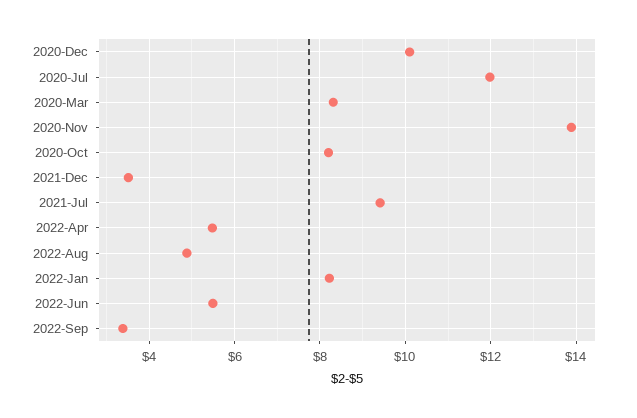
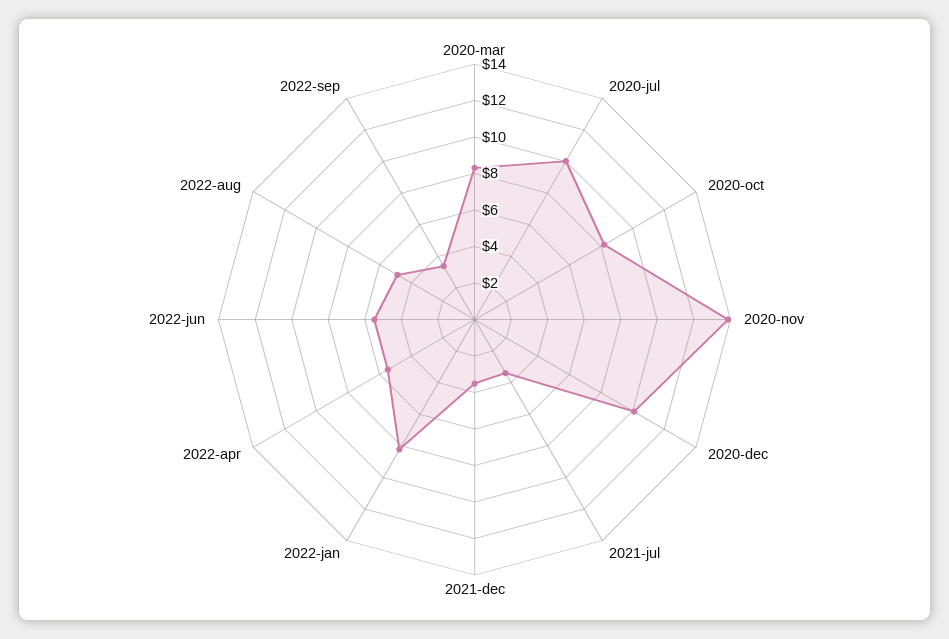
2020-Jul: 12 -> 10
2021-Jul: 9.4 -> 3.5

